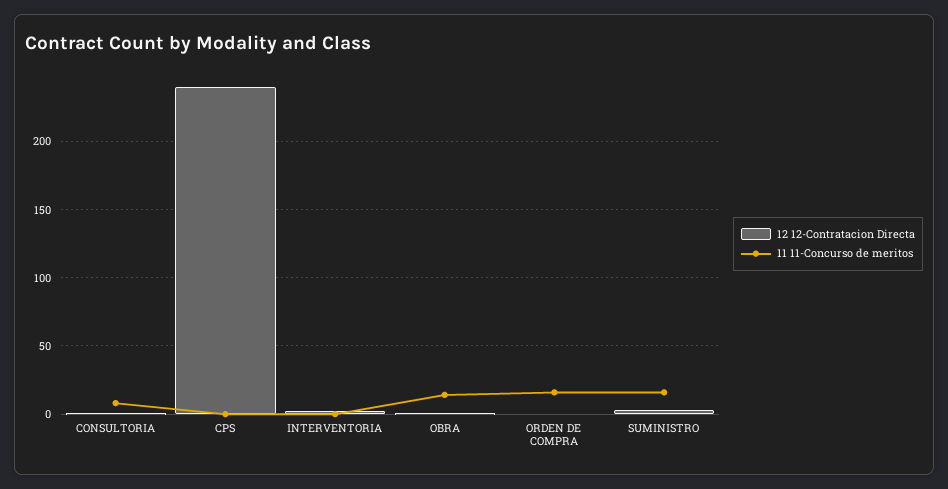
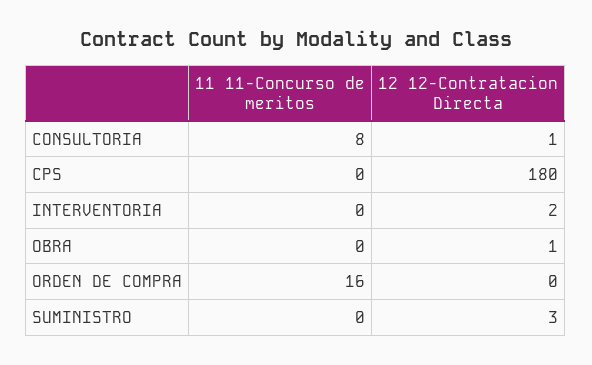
12 12-Contratacion Directa, CPS: 240 -> 180
11 11-Concurso de meritos, OBRA: 15 -> 0
11 11-Concurso de meritos, SUMINISTRO: 15 -> 0

